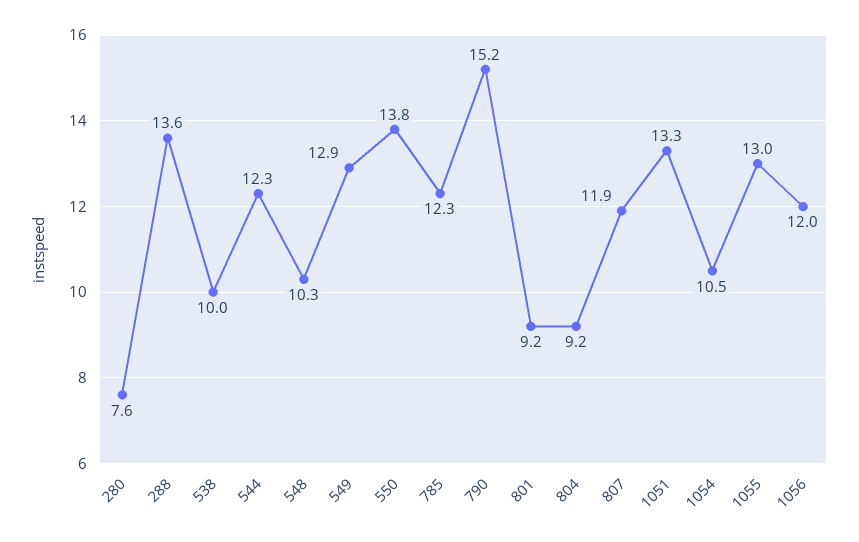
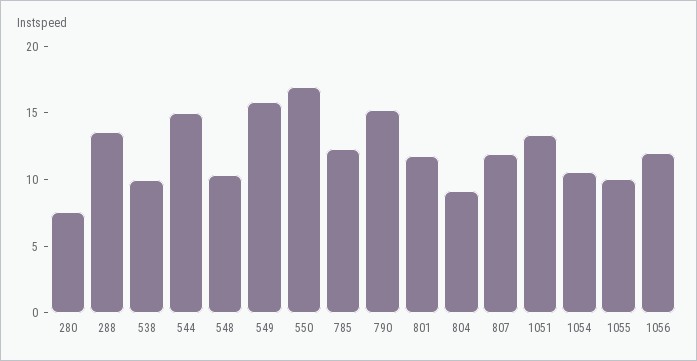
544: 12.3 -> 15
549: 12.9 -> 16
550: 13.8 -> 17
801: 9.2 -> 12
1055: 13 -> 10

